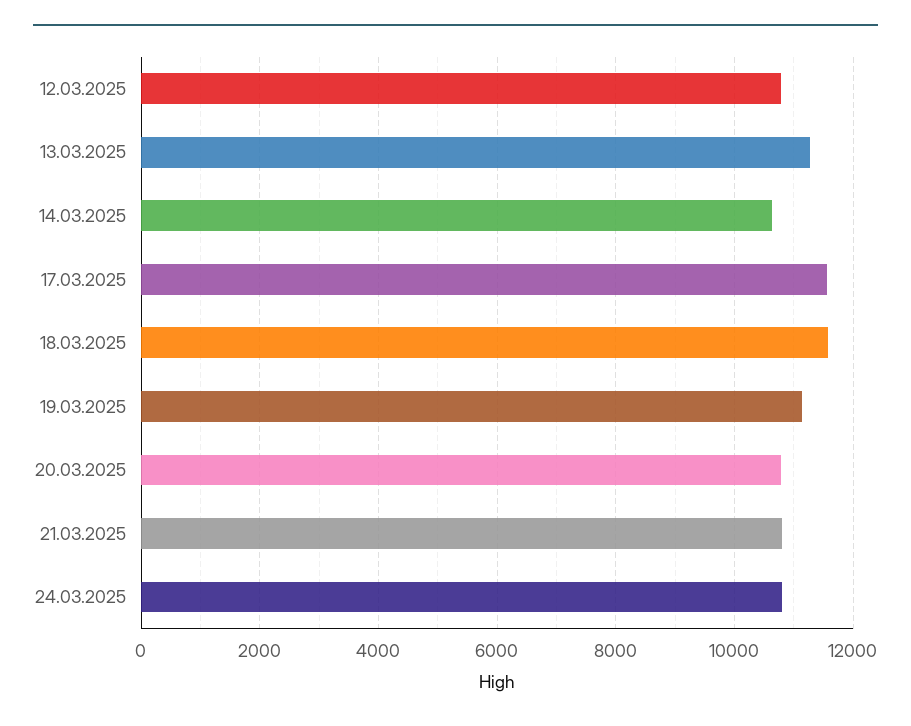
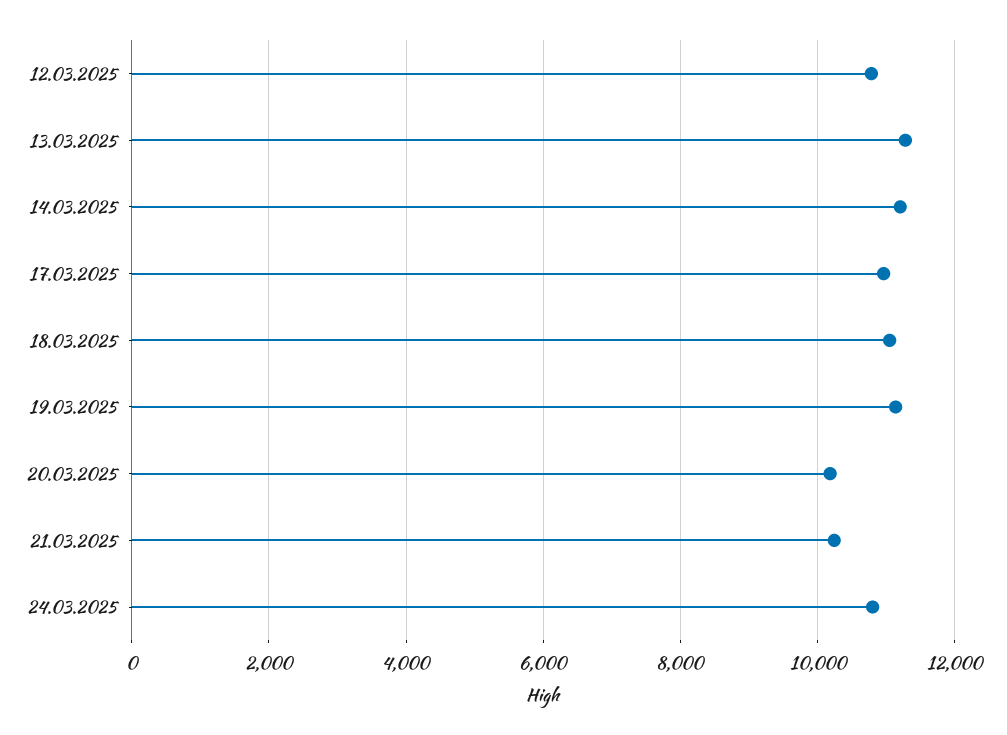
14.03.2025: 10600 -> 11200
17.03.2025: 11600 -> 11000
18.03.2025: 11600 -> 11000
20.03.2025: 10800 -> 10200
21.03.2025: 10800 -> 10200

